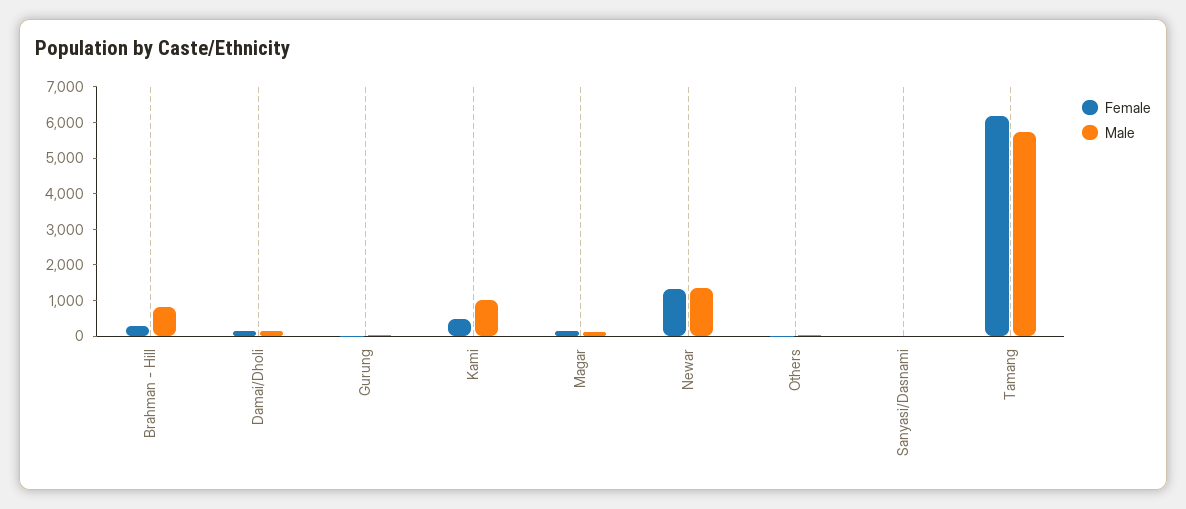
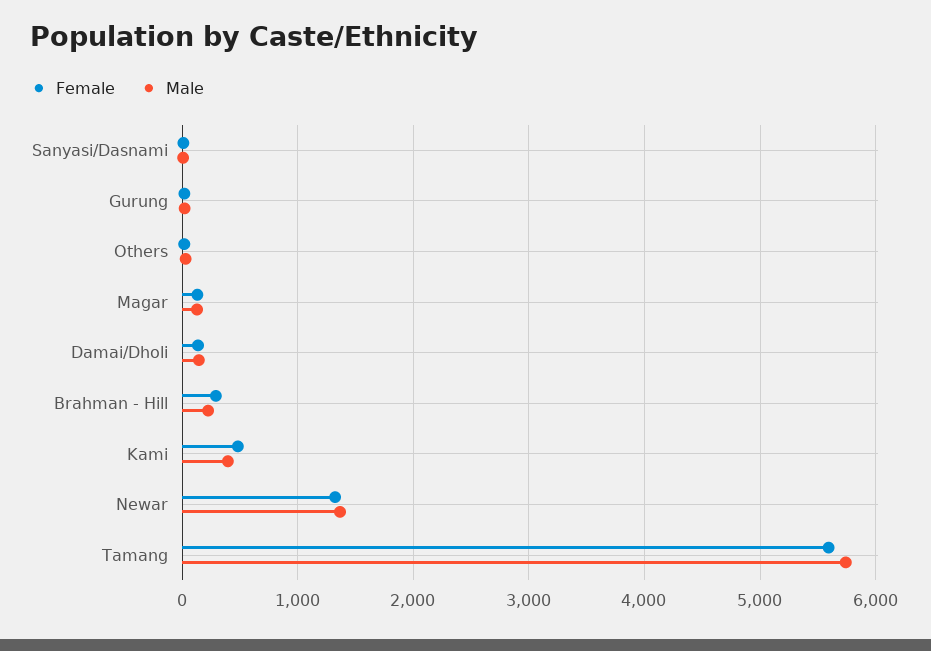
Male, Brahman - Hill: 750 -> 200
Male, Kami: 1000 -> 400
Female, Tamang: 6250 -> 5600

